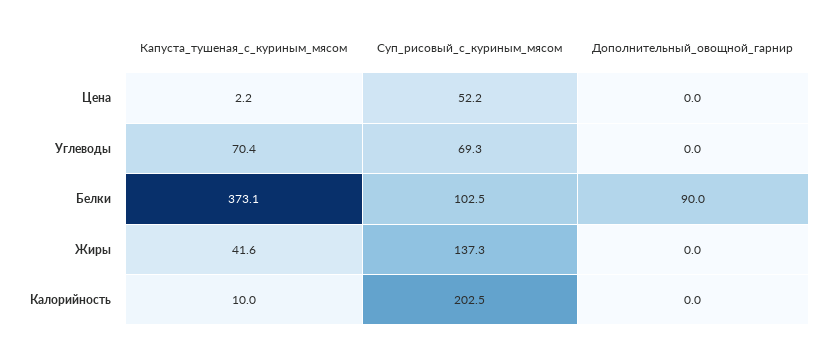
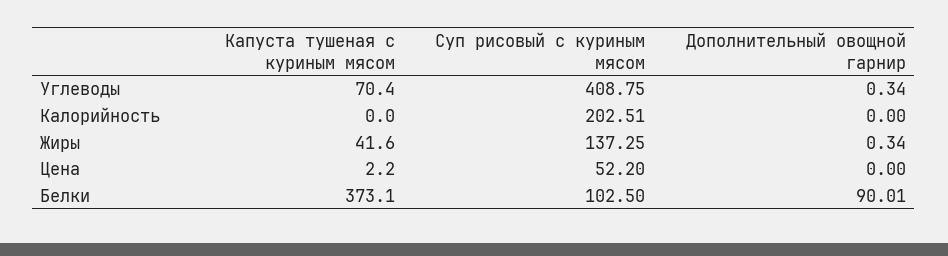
Суп_рисовый_с_куриным_мясом, Углеводы: 69.3 -> 408.75
Дополнительный_овощной_гарнир, Углеводы: 0 -> 0.34
Дополнительный_овощной_гарнир, Жиры: 0 -> 0.34
Капуста_тушеная_с_куриным_мясом, Калорийность: 10 -> 0

